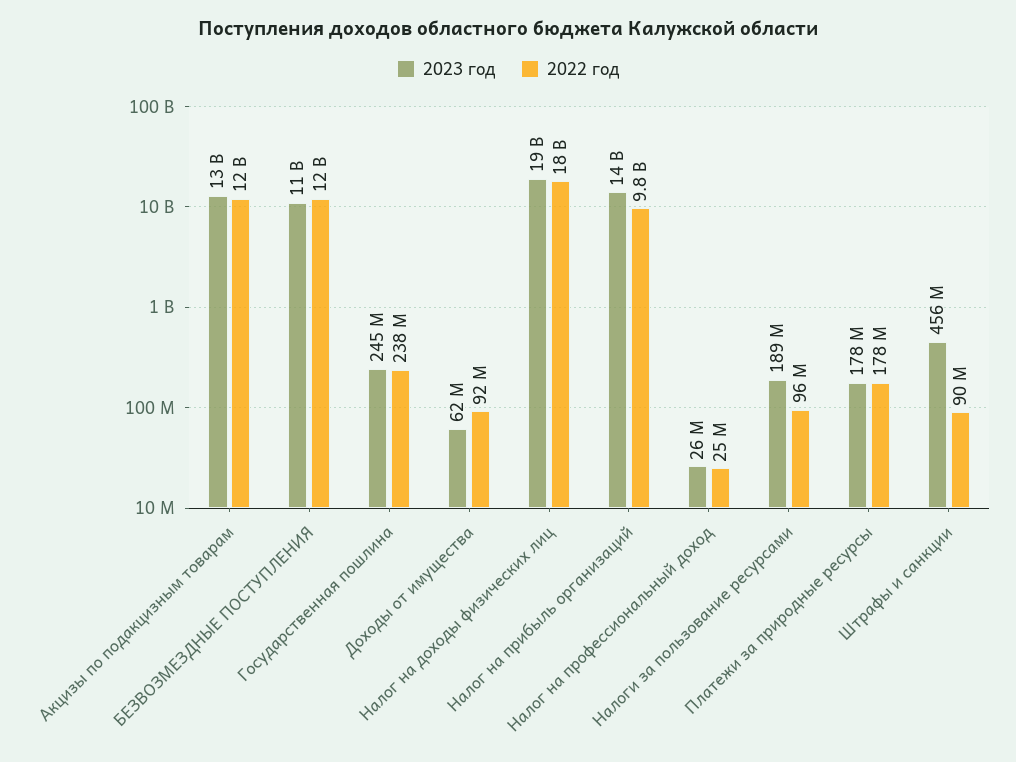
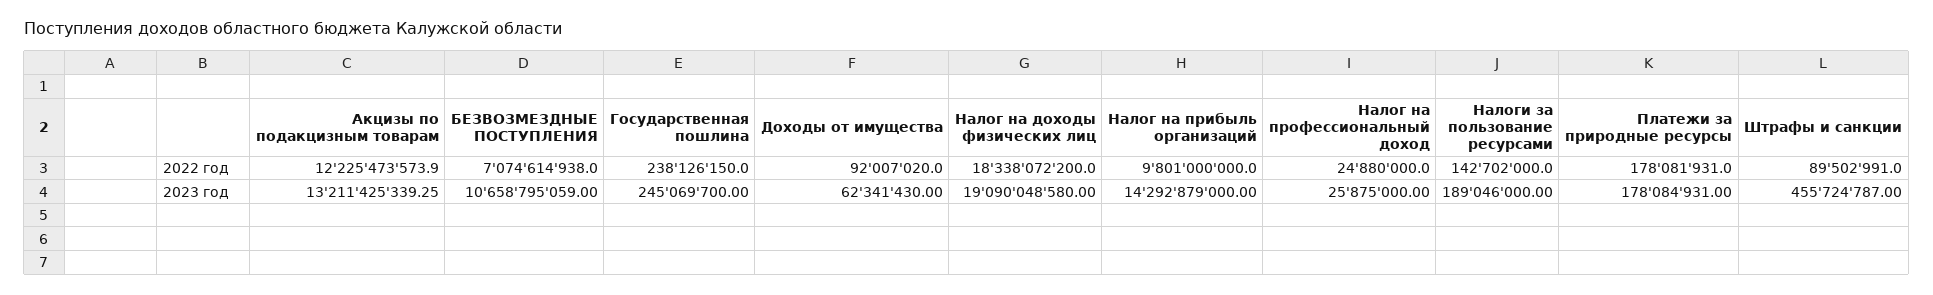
2022 год, БЕЗВОЗМЕЗДНЫЕ ПОСТУПЛЕНИЯ: 12000000000 -> 7074614938
2022 год, Налоги за пользование ресурсами: 96000000 -> 142702000

